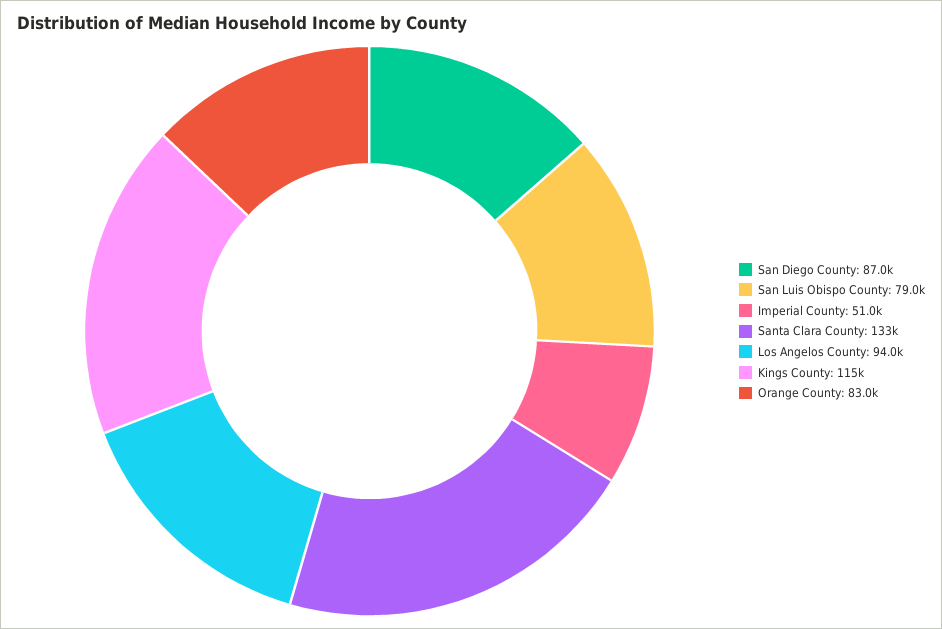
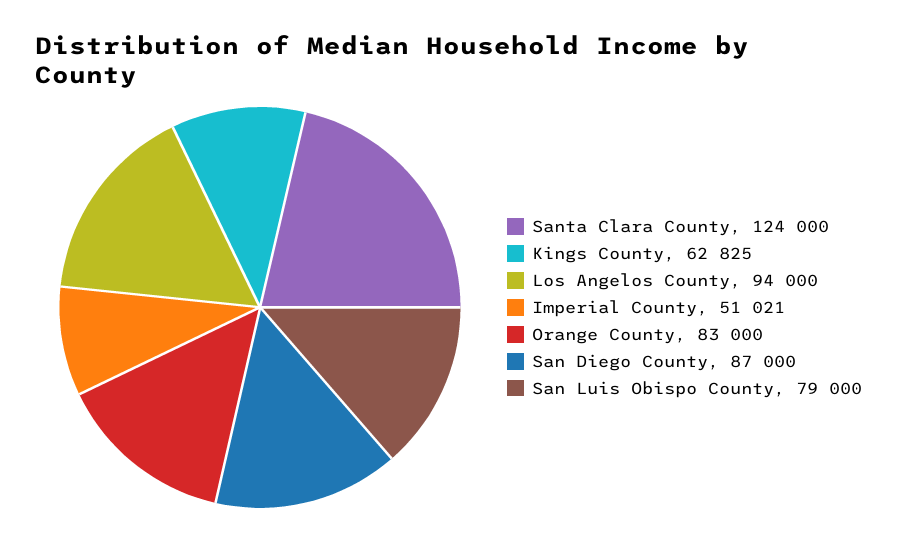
Santa Clara County: 133000 -> 124000
Kings County: 115000 -> 62825

